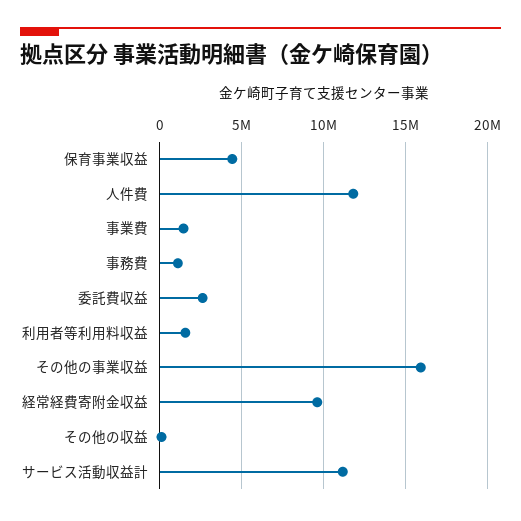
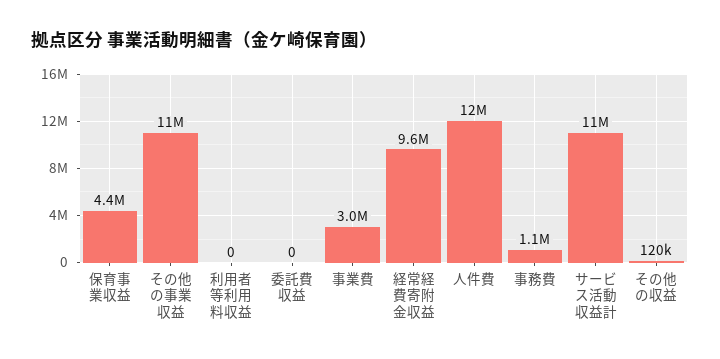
事業費: 1500000 -> 3000000
委託費収益: 2500000 -> 0
利用者等利用料収益: 1500000 -> 0
その他の事業収益: 16000000 -> 11000000

